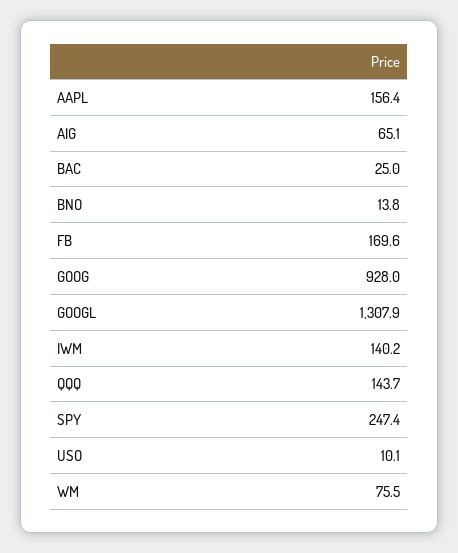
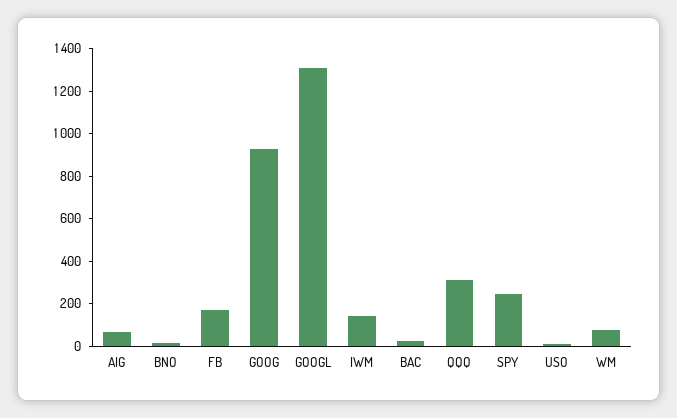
AAPL: 156.4 -> none
QQQ: 143.7 -> 300

